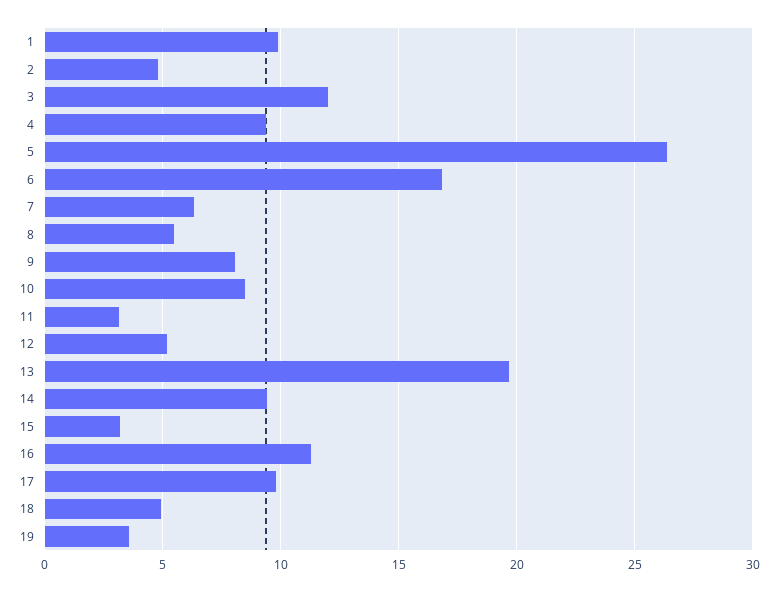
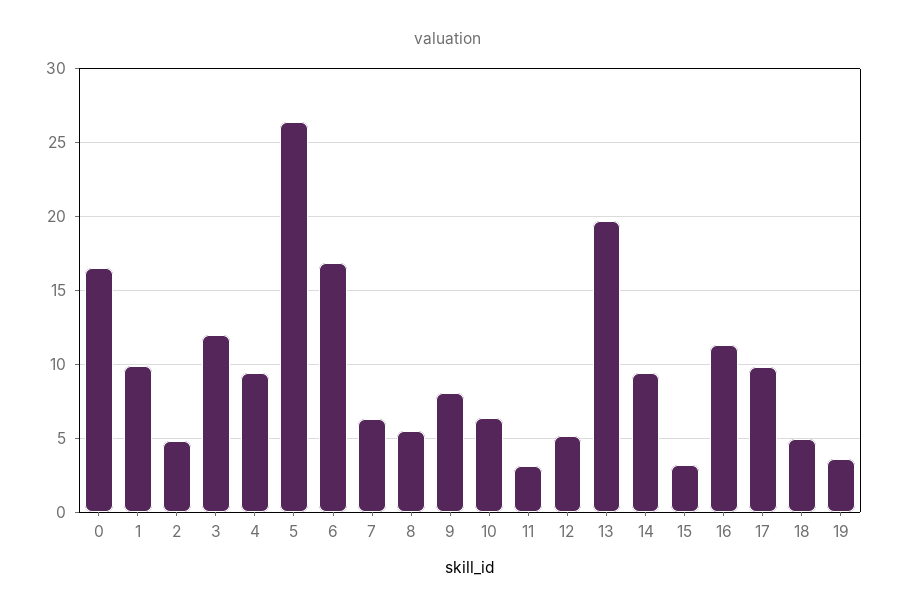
10: 8.5 -> 6.5
0: none -> 16.5

